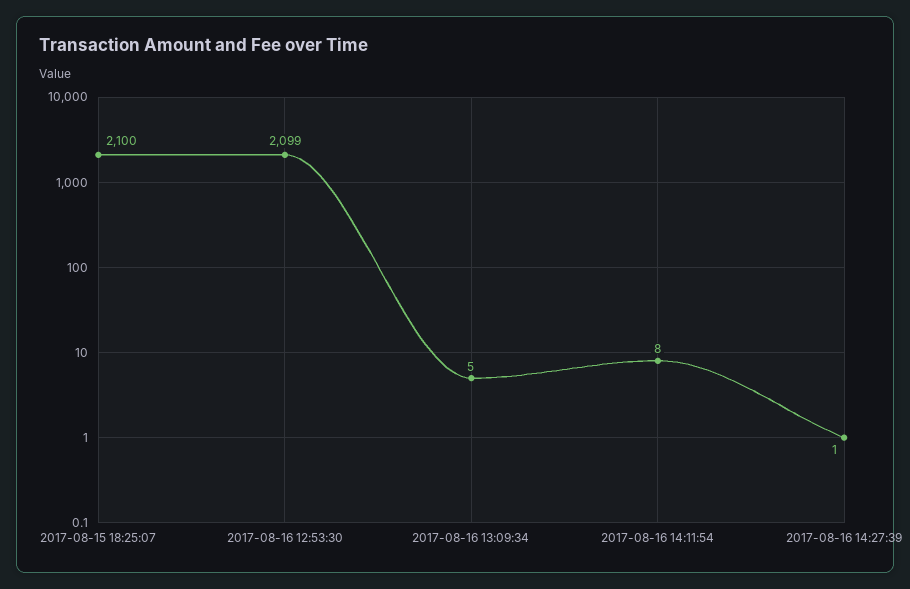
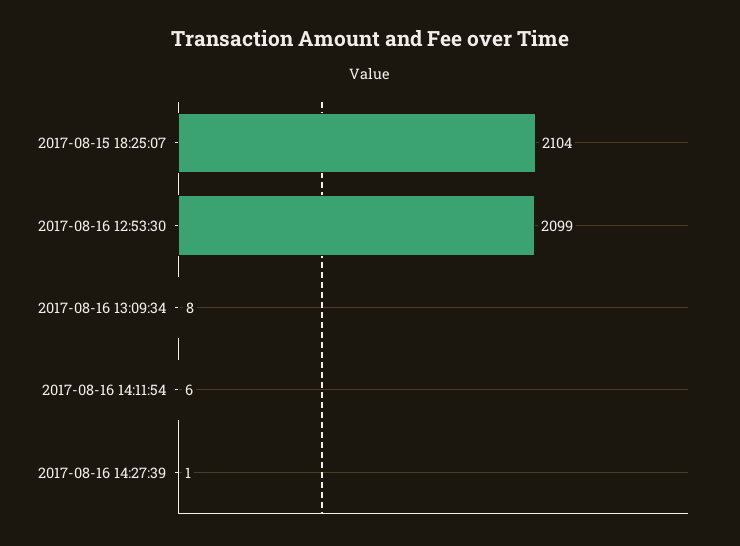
2017-08-15 18:25:07: 2100 -> 2104
2017-08-16 13:09:34: 5 -> 8
2017-08-16 14:11:54: 8 -> 6

